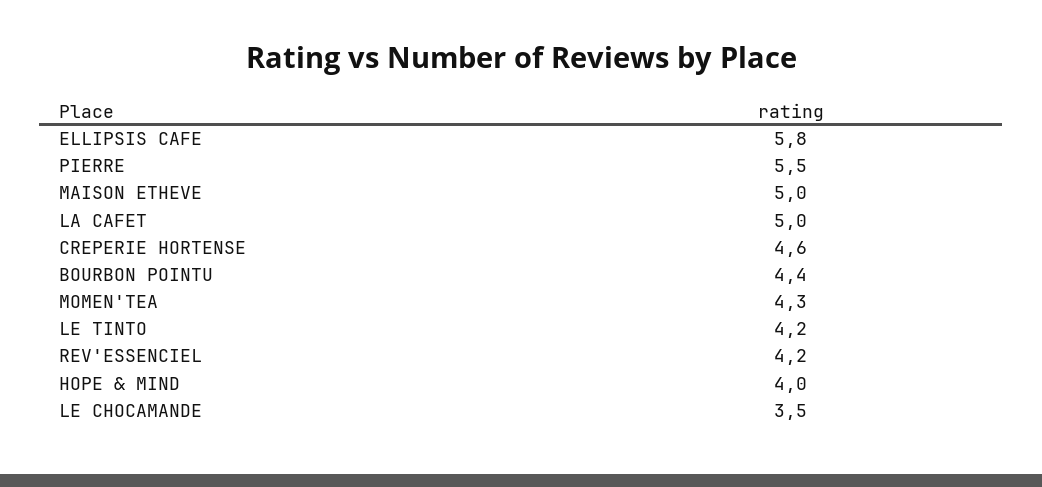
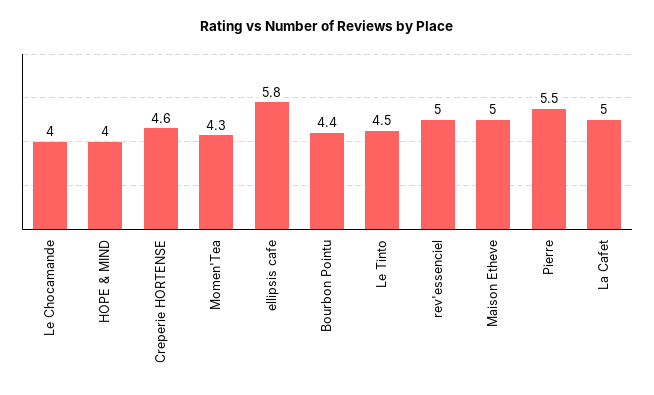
LE TINTO: 4.2 -> 4.5
REV'ESSENCIEL: 4.2 -> 5
LE CHOCAMANDE: 3.5 -> 4

